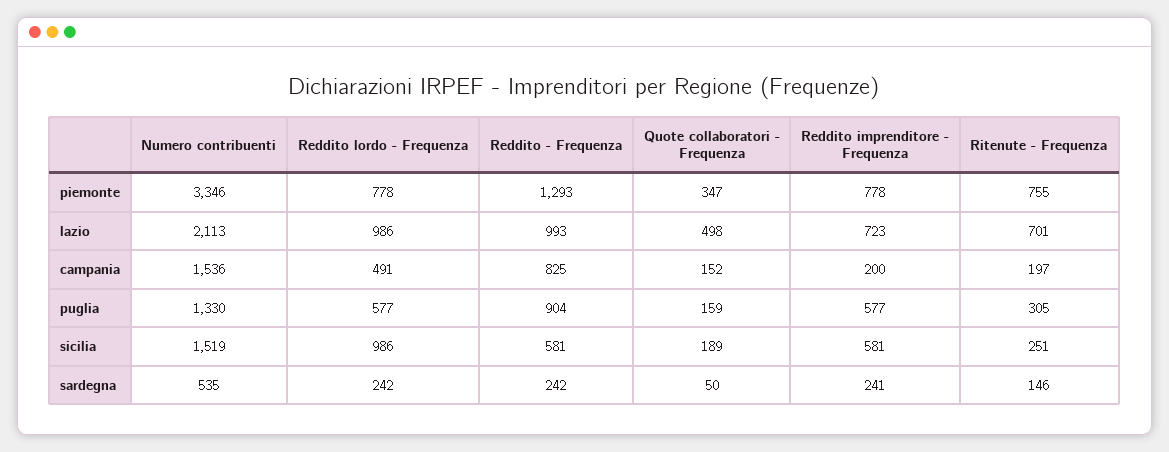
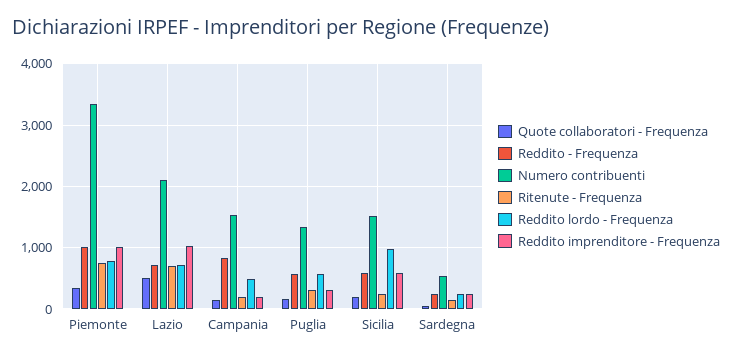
Reddito - Frequenza, piemonte: 1293 -> 1000
Reddito imprenditore - Frequenza, piemonte: 778 -> 1000
Reddito lordo - Frequenza, lazio: 986 -> 700
Reddito - Frequenza, lazio: 993 -> 700
Reddito imprenditore - Frequenza, lazio: 723 -> 1000
Reddito - Frequenza, puglia: 904 -> 600
Reddito imprenditore - Frequenza, puglia: 577 -> 300

